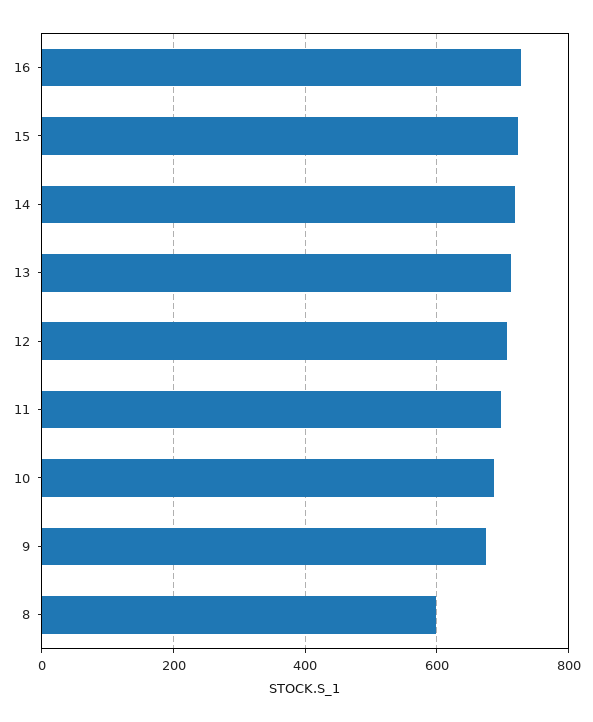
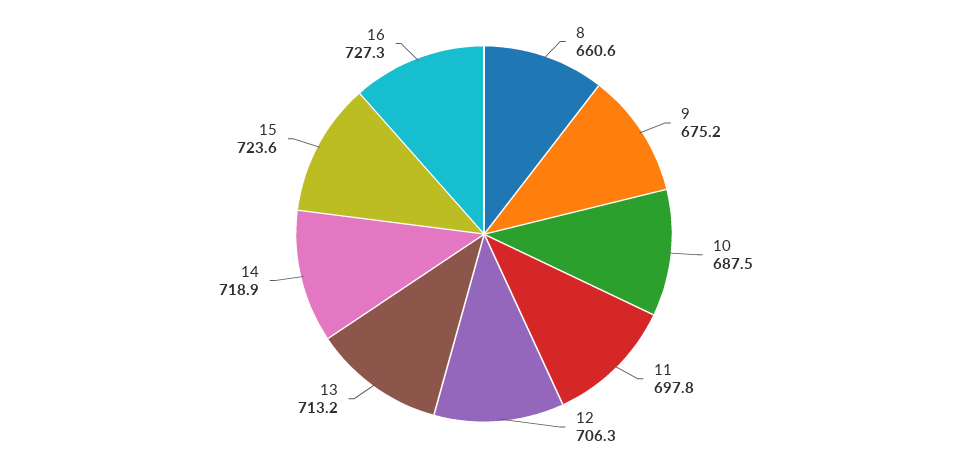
8: 600 -> 660.6

